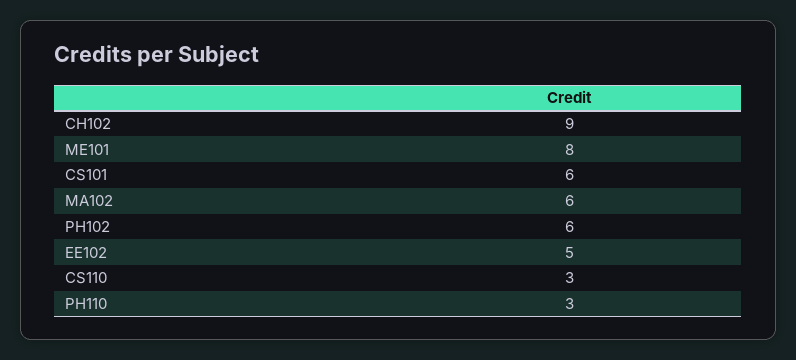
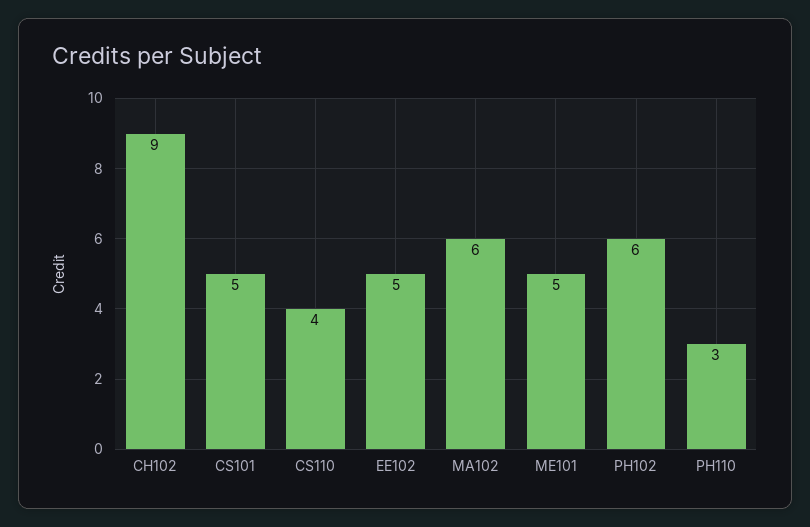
ME101: 8 -> 5
CS101: 6 -> 5
CS110: 3 -> 4

